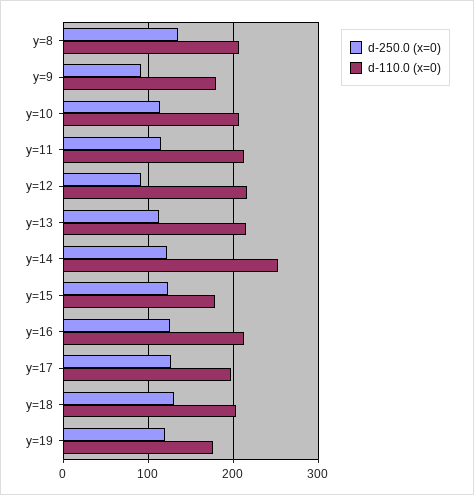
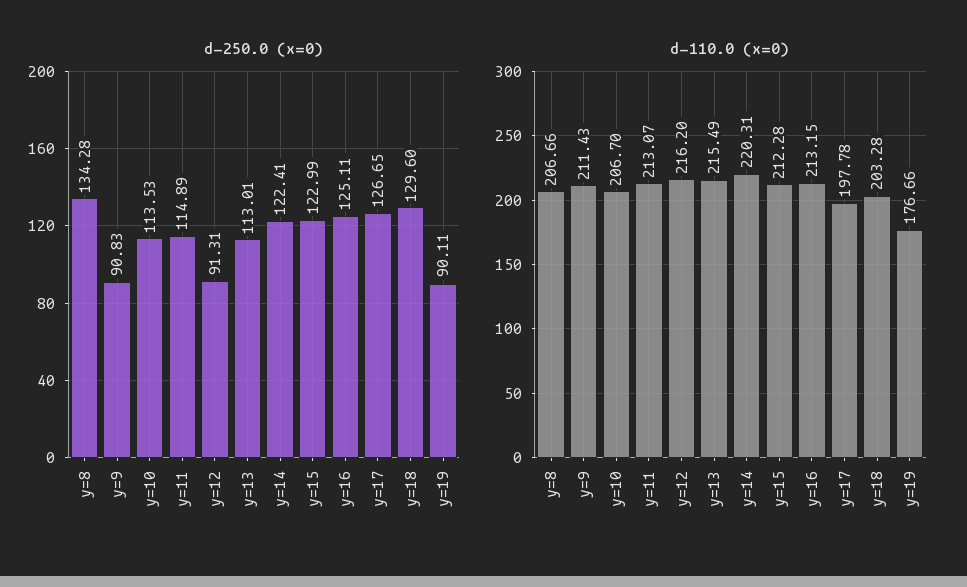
d-110.0 (x=0), y=9: 180 -> 211.43
d-110.0 (x=0), y=14: 250 -> 220.31
d-110.0 (x=0), y=15: 180 -> 212.28
d-250.0 (x=0), y=19: 120 -> 90.11

